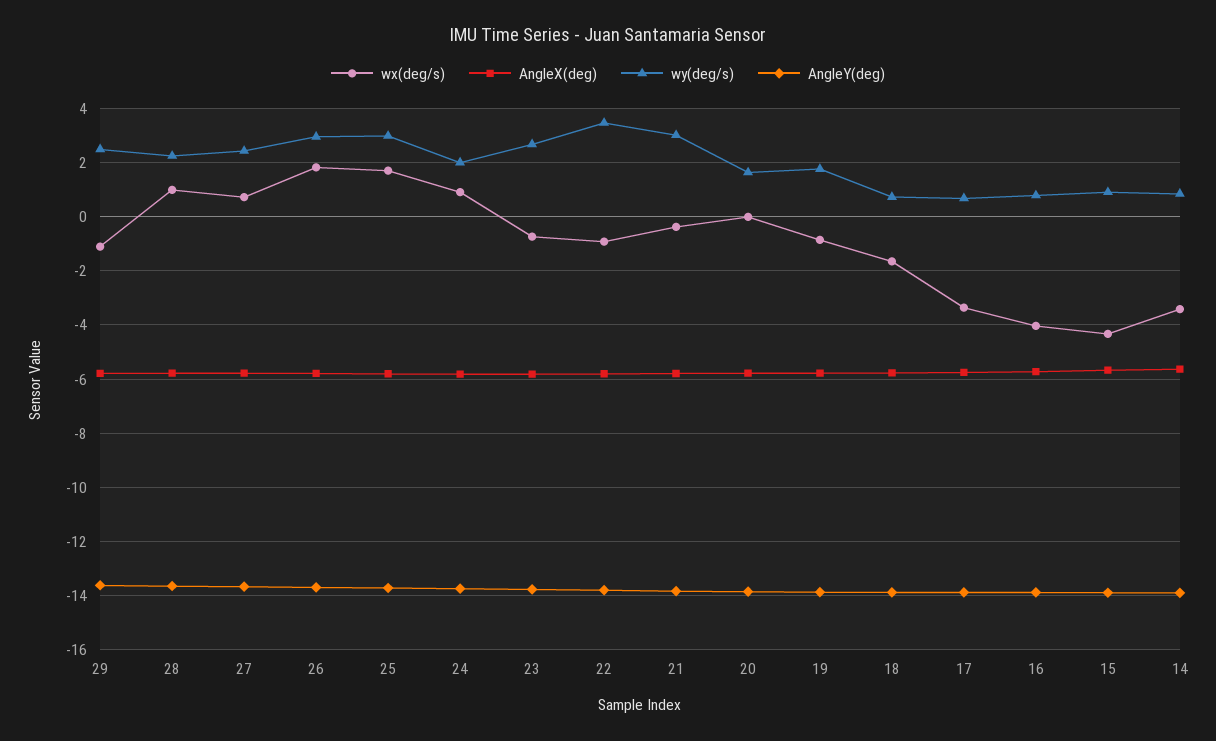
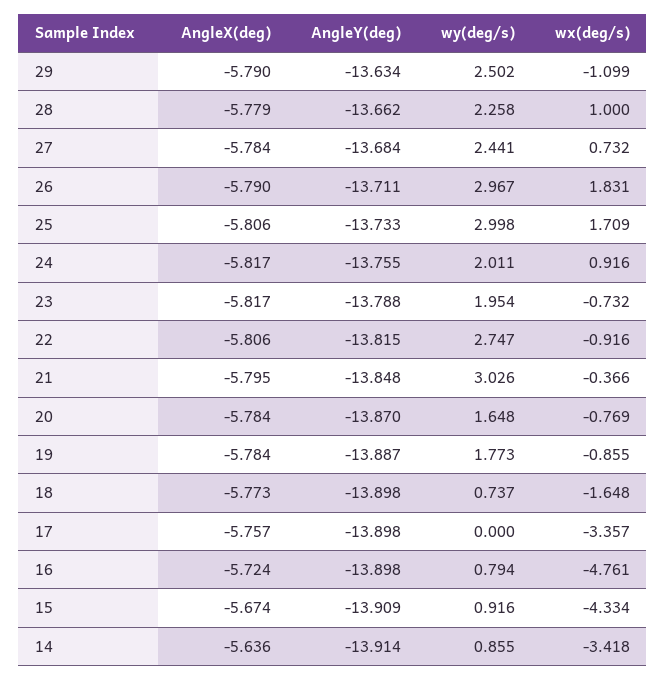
wy(deg/s), 23: 2.75 -> 1.954
wy(deg/s), 22: 3.5 -> 2.747
wx(deg/s), 20: 0 -> -0.769
wy(deg/s), 17: 0.75 -> 0
wx(deg/s), 16: -4 -> -4.761

